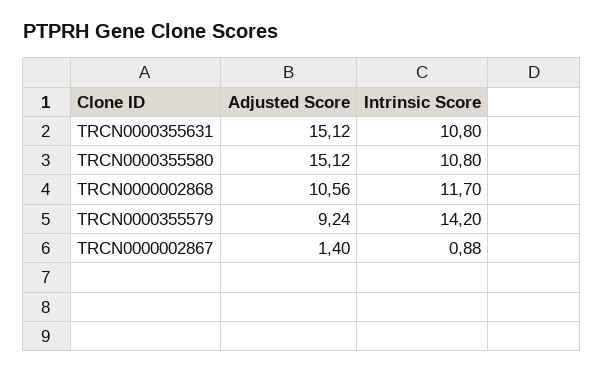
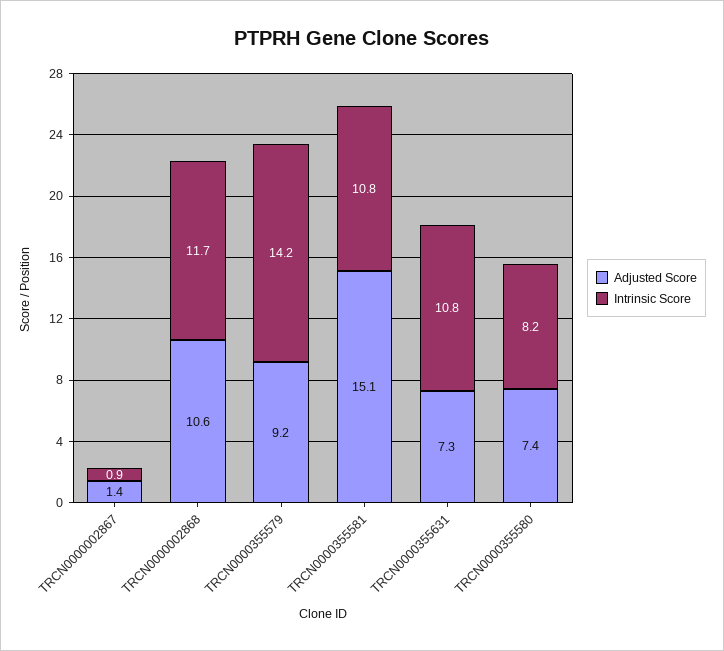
Adjusted Score, TRCN0000355631: 15.12 -> 7.3
Adjusted Score, TRCN0000355580: 15.12 -> 7.4
Intrinsic Score, TRCN0000355580: 10.8 -> 8.2
Adjusted Score, TRCN0000355581: none -> 15.1
Intrinsic Score, TRCN0000355581: none -> 10.8

